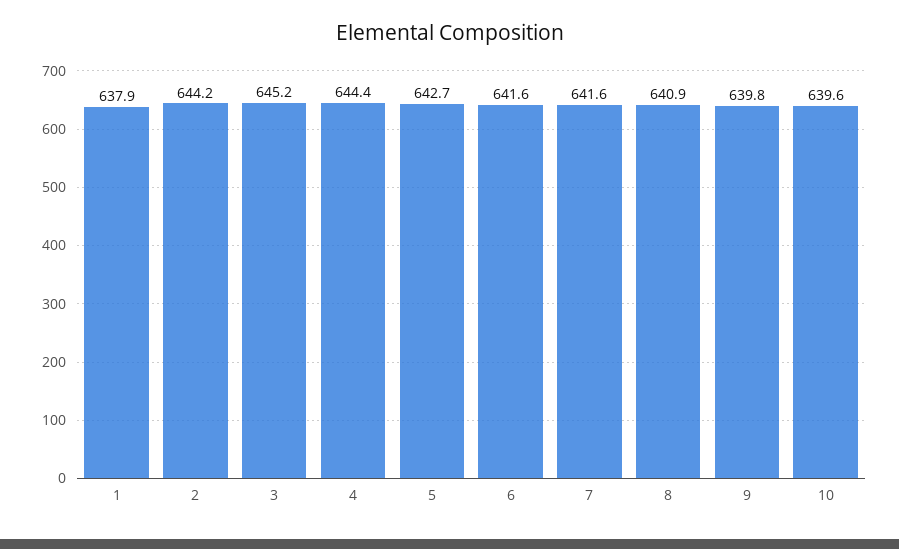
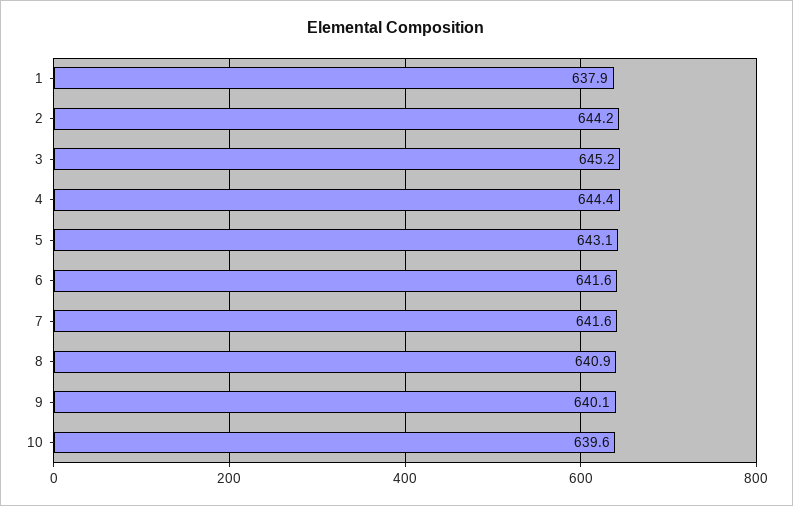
5: 642.7 -> 643.1
9: 639.8 -> 640.1

